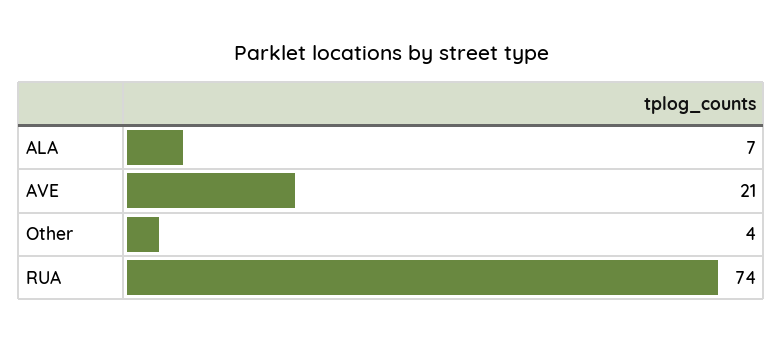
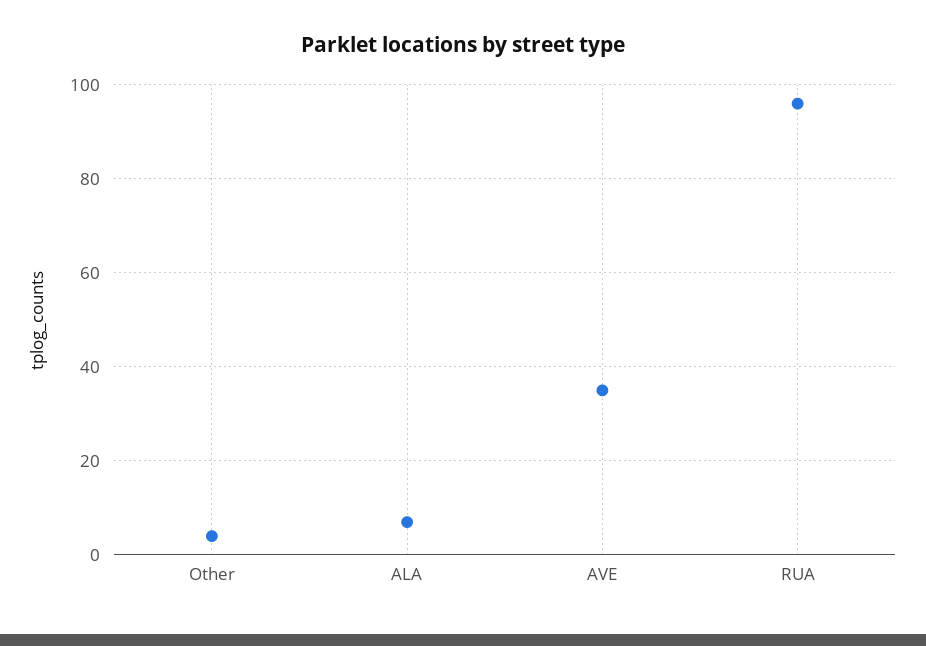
AVE: 21 -> 35
RUA: 74 -> 95

